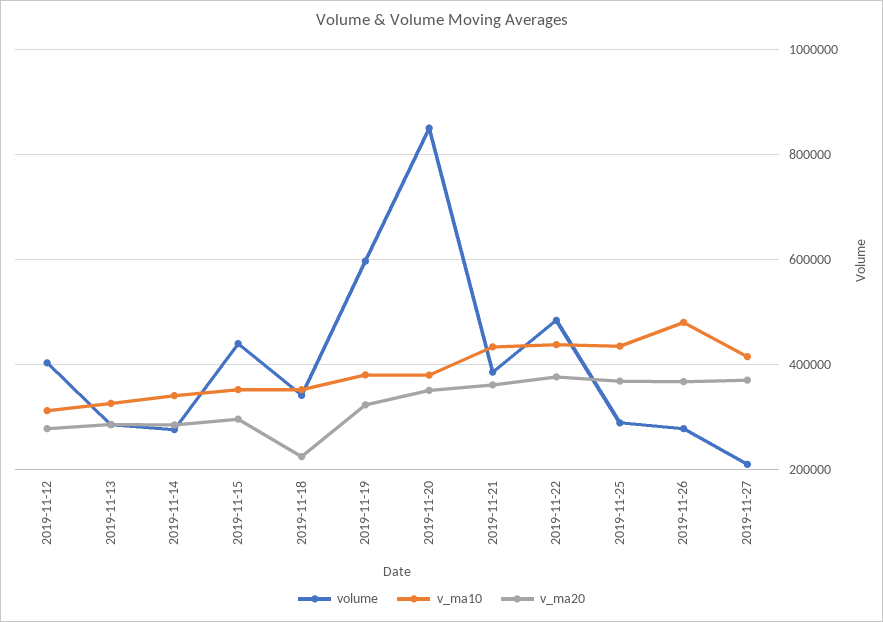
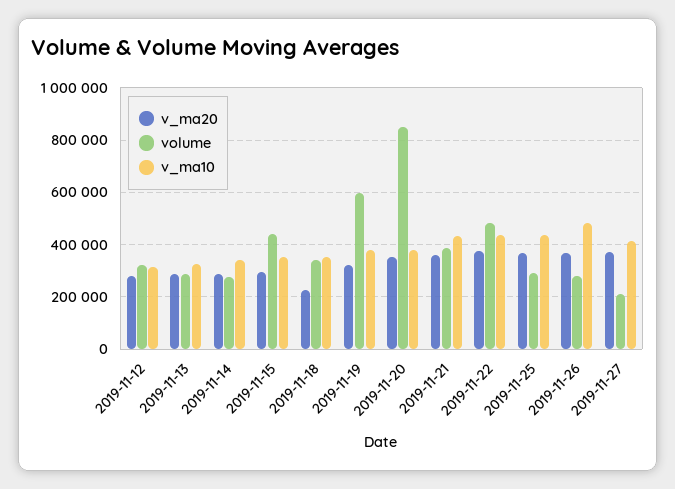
volume, 2019-11-12: 400000 -> 325000

